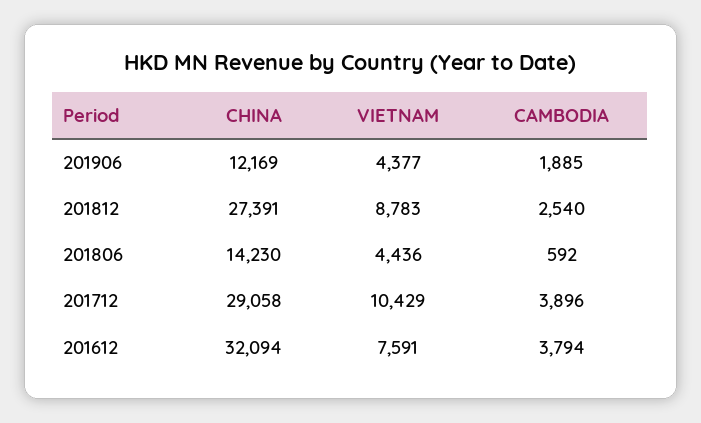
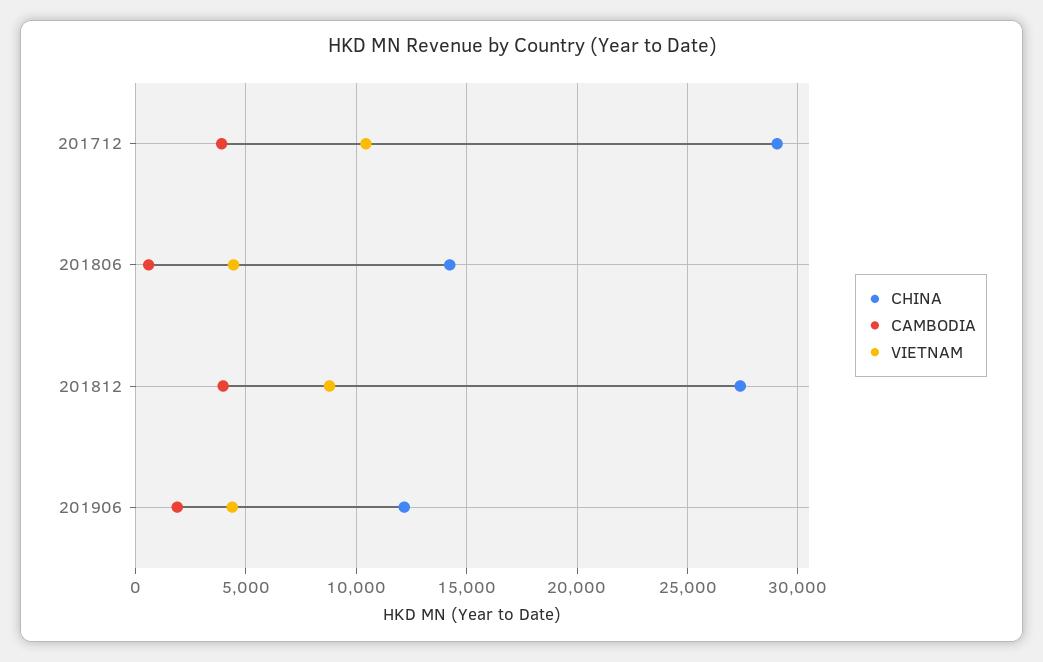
CAMBODIA, 201812: 2540 -> 4000
CHINA, 201612: 32094 -> none
VIETNAM, 201612: 7591 -> none
CAMBODIA, 201612: 3794 -> none

